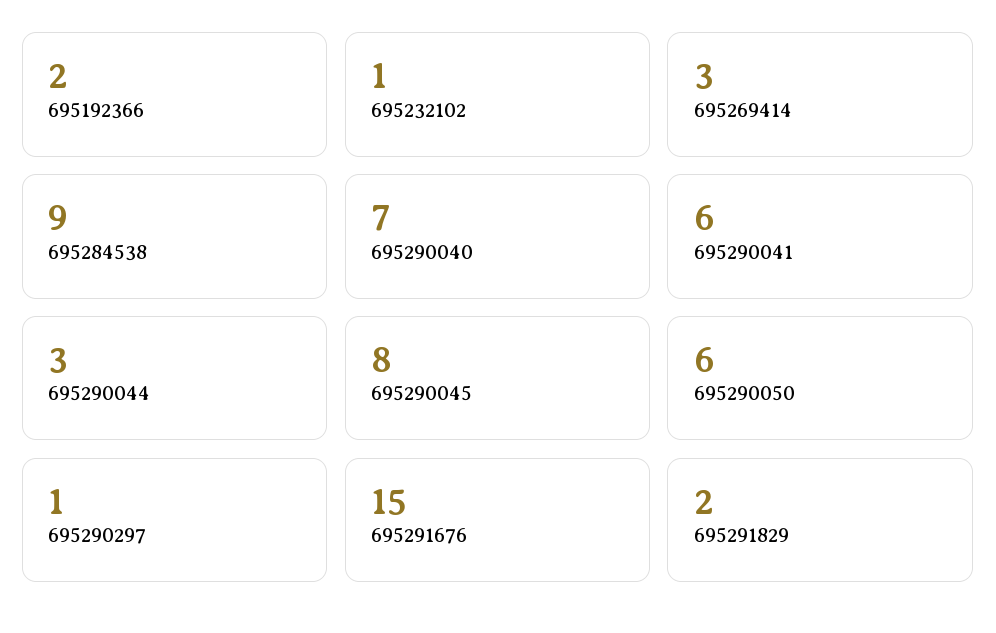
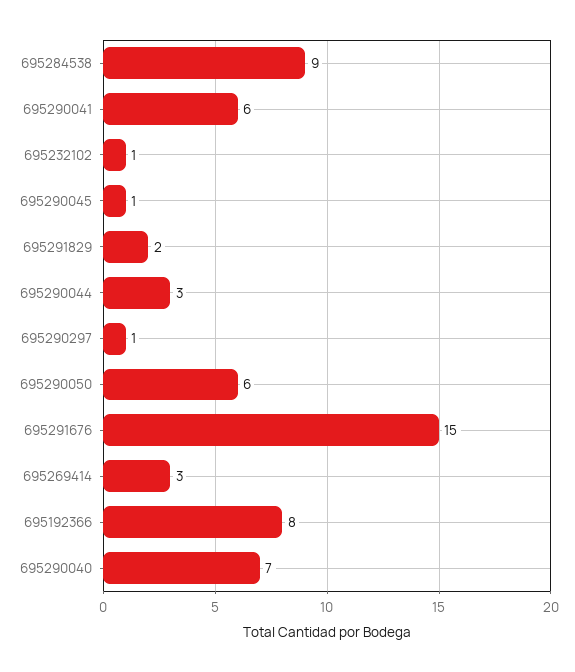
695192366: 2 -> 8
695290045: 8 -> 1

